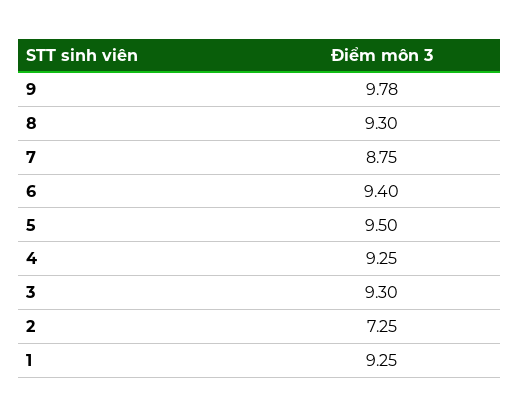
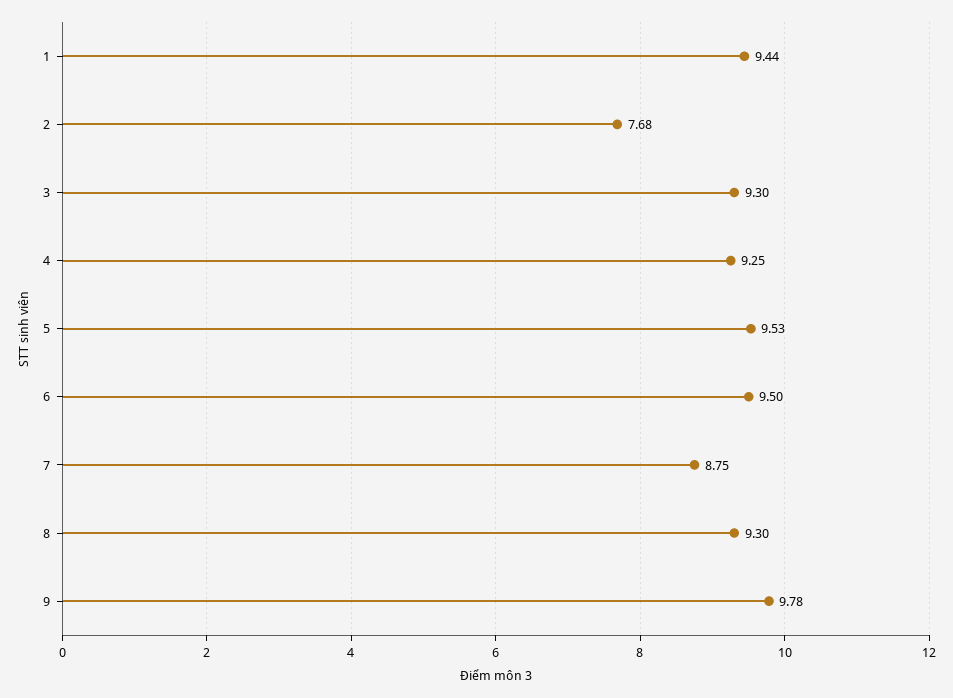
6: 9.4 -> 9.5
5: 9.5 -> 9.53
2: 7.25 -> 7.68
1: 9.25 -> 9.44

